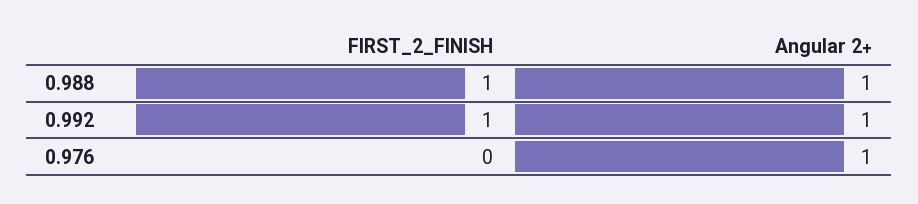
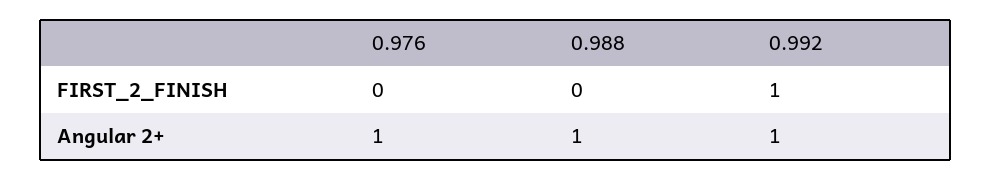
FIRST_2_FINISH, 0.988: 1 -> 0

